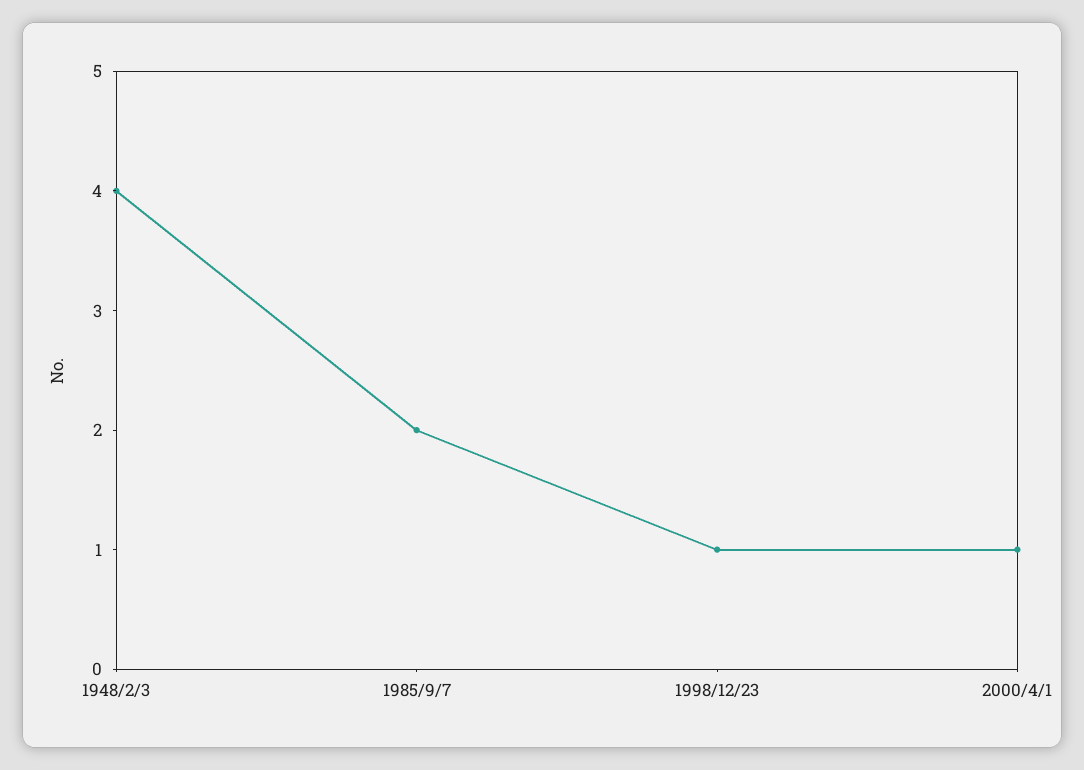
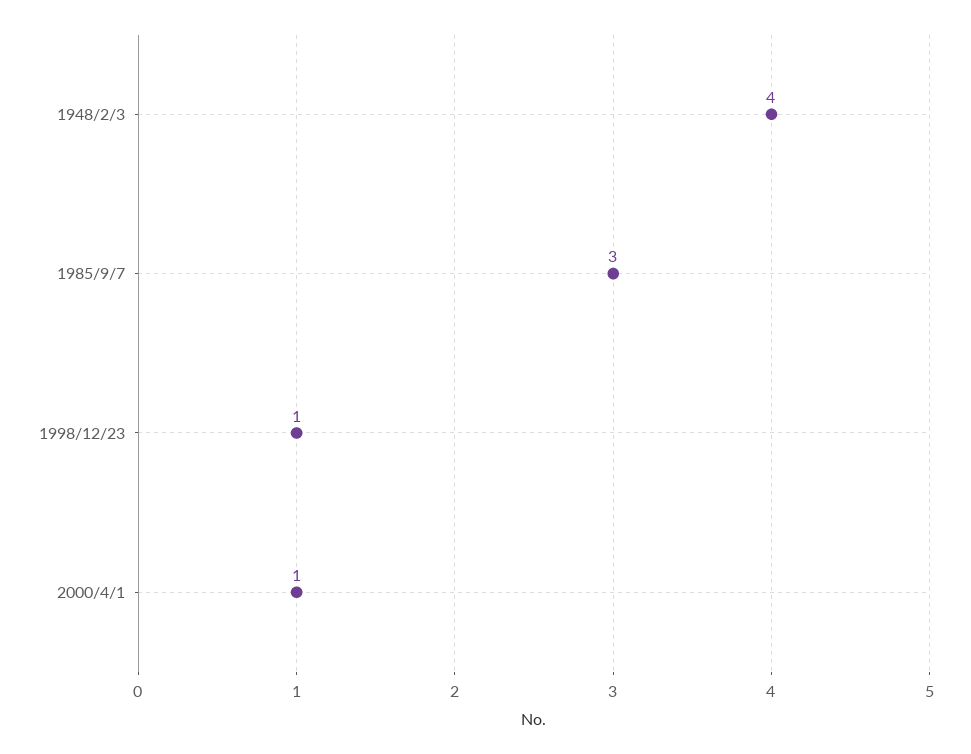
1985/9/7: 2 -> 3

